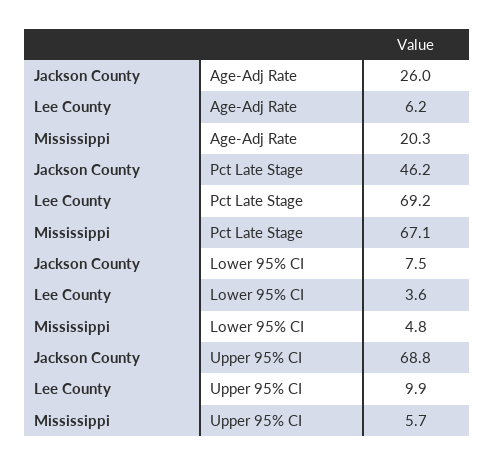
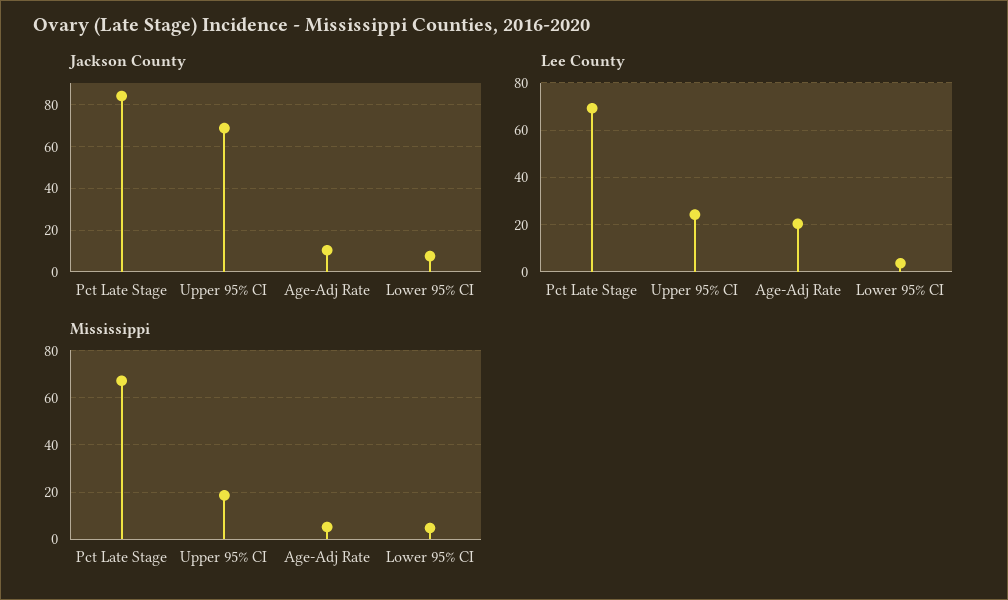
Jackson County, Age-Adj Rate: 26 -> 10
Lee County, Age-Adj Rate: 6.2 -> 20
Mississippi, Age-Adj Rate: 20.3 -> 5
Jackson County, Pct Late Stage: 46.2 -> 85
Lee County, Upper 95% CI: 9.9 -> 25
Mississippi, Upper 95% CI: 5.7 -> 20

